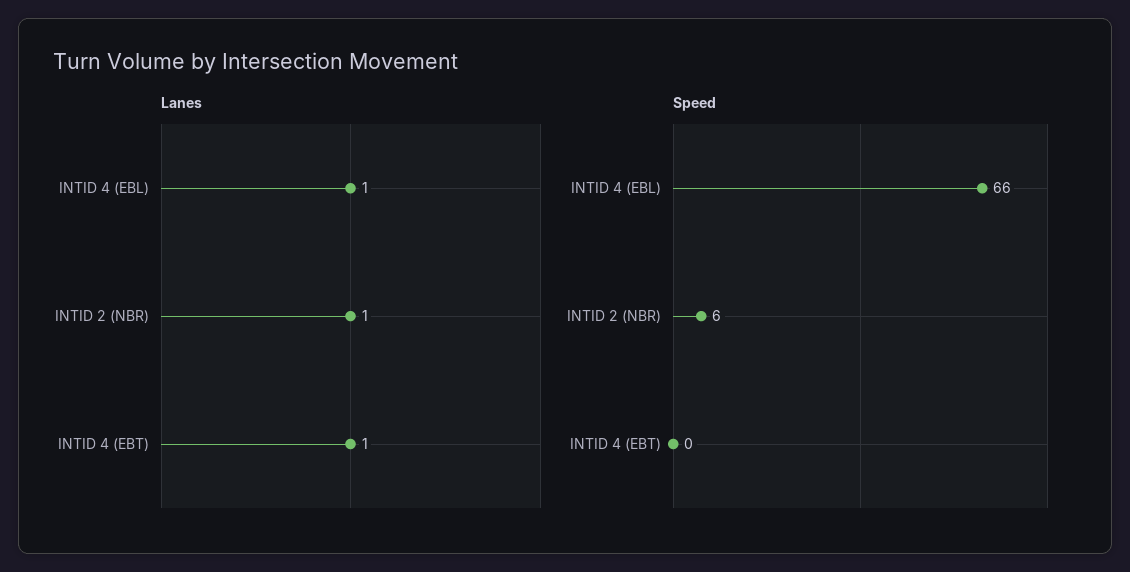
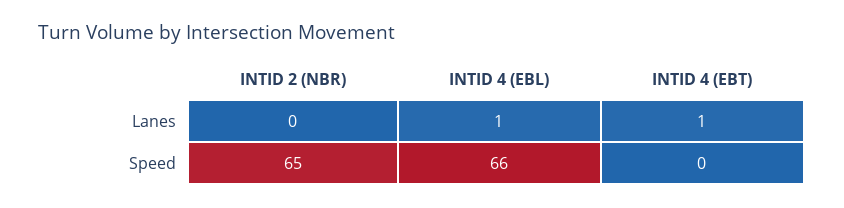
Lanes, INTID 2 (NBR): 1 -> 0
Speed, INTID 2 (NBR): 6 -> 65

